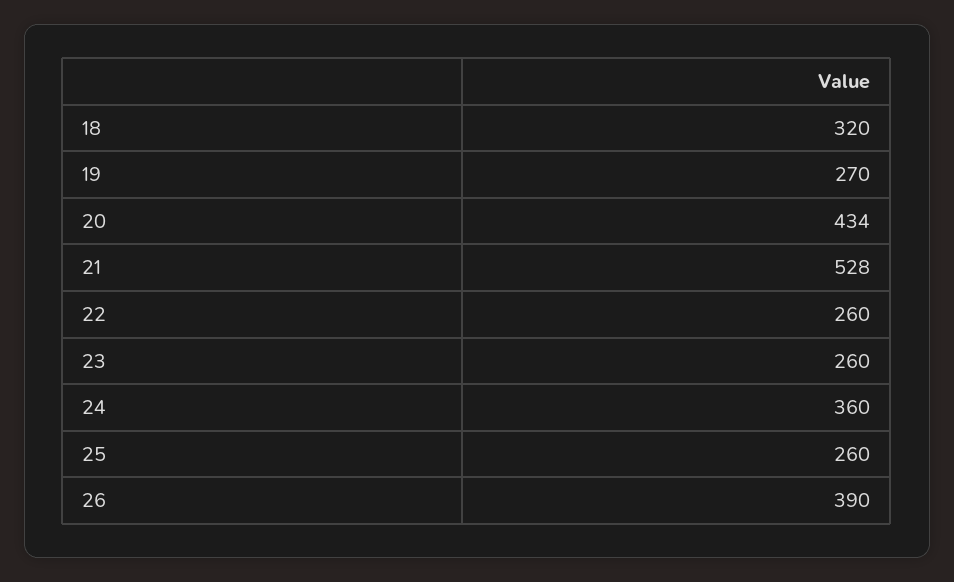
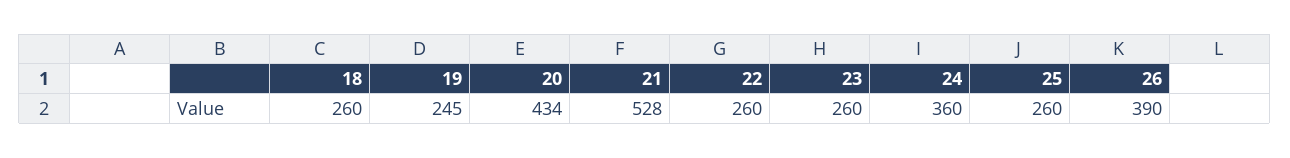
18: 320 -> 260
19: 270 -> 245

